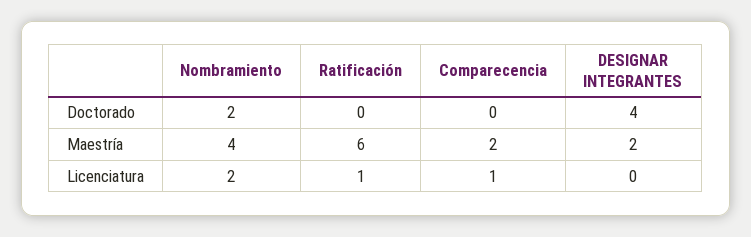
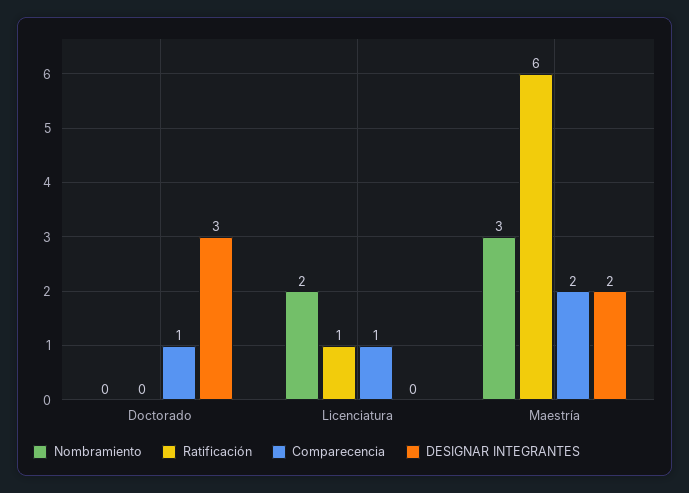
Nombramiento, Doctorado: 2 -> 0
Comparecencia, Doctorado: 0 -> 1
DESIGNAR INTEGRANTES, Doctorado: 4 -> 3
Nombramiento, Maestría: 4 -> 3

